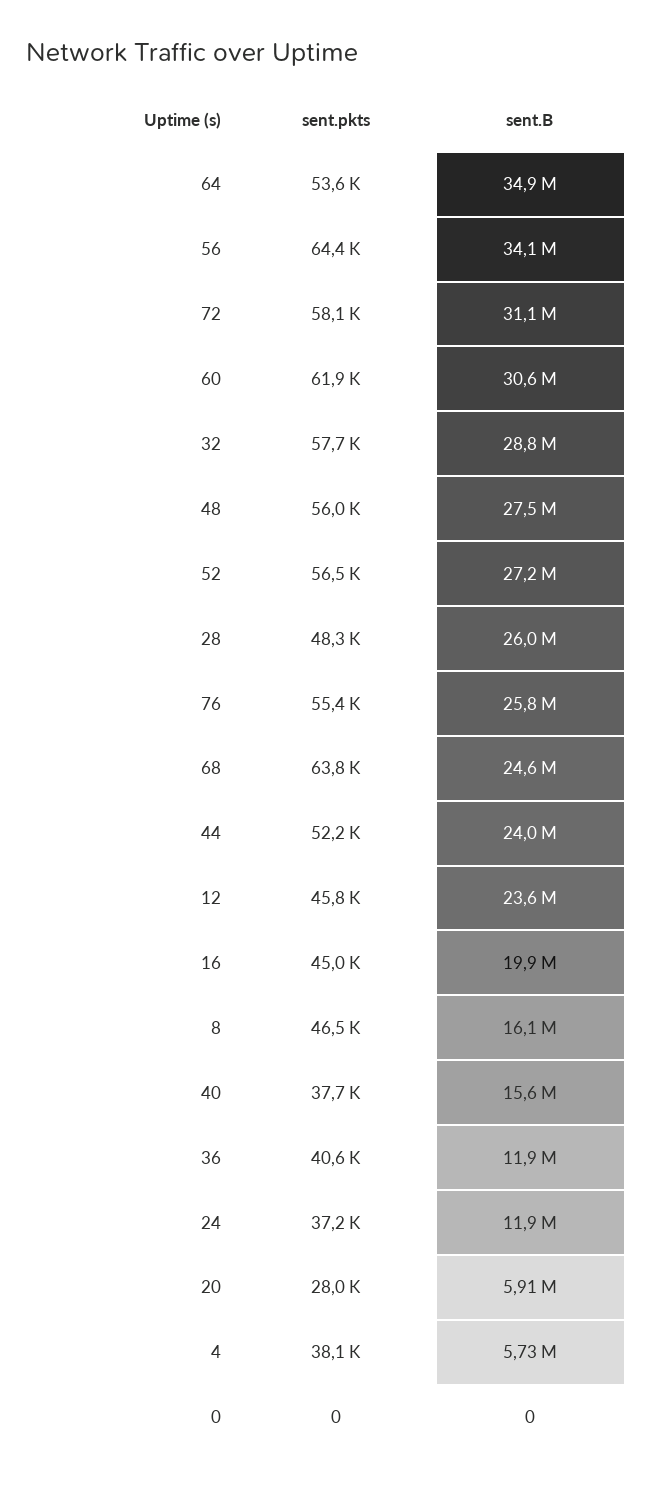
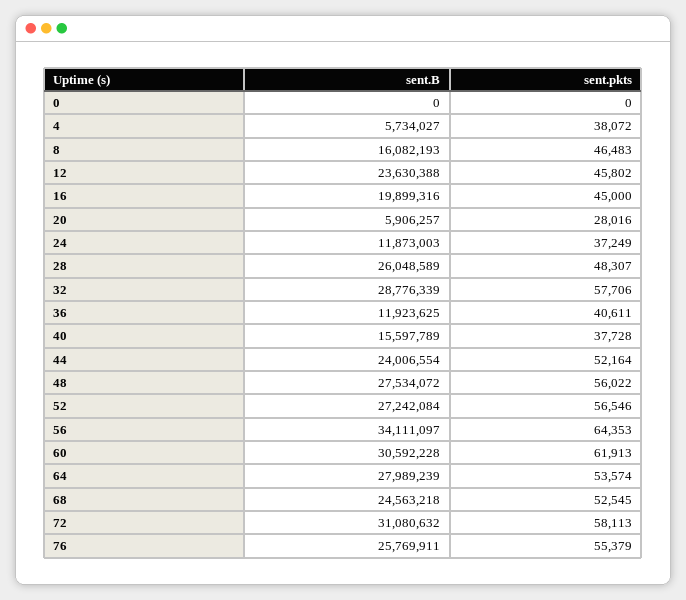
sent.B, 64: 34900000 -> 27989239
sent.pkts, 68: 63800 -> 52545

